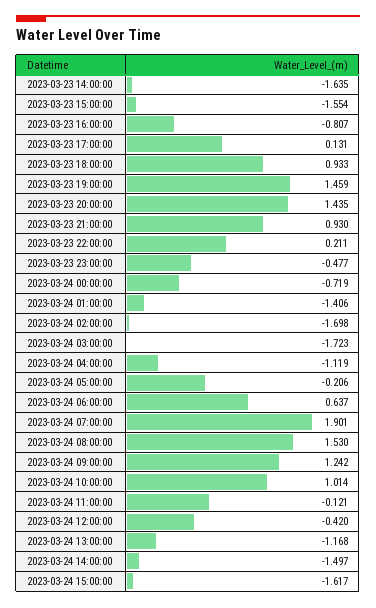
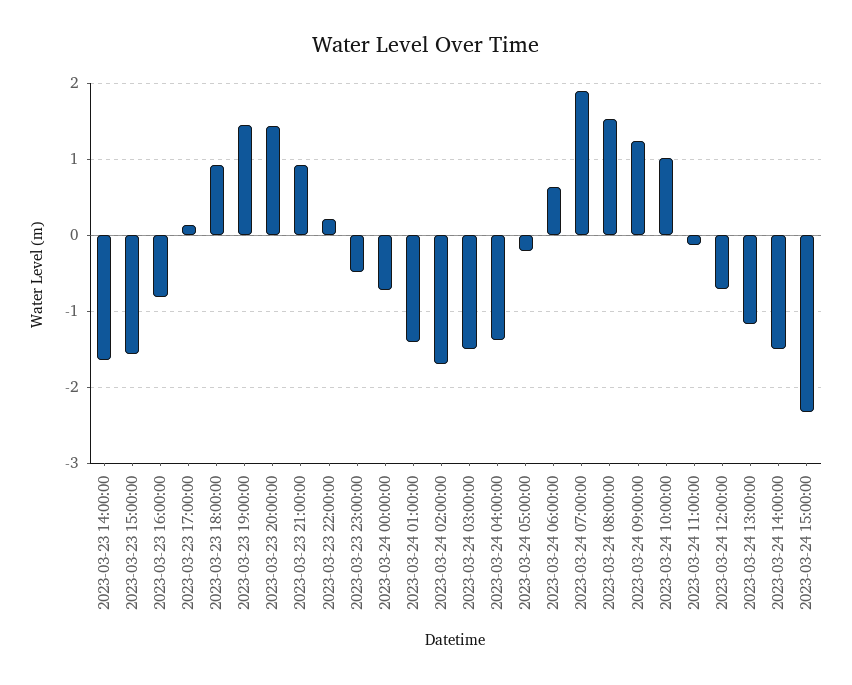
2023-03-24 03:00:00: -1.723 -> -1.5
2023-03-24 04:00:00: -1.119 -> -1.4
2023-03-24 12:00:00: -0.42 -> -0.7
2023-03-24 15:00:00: -1.617 -> -2.3

